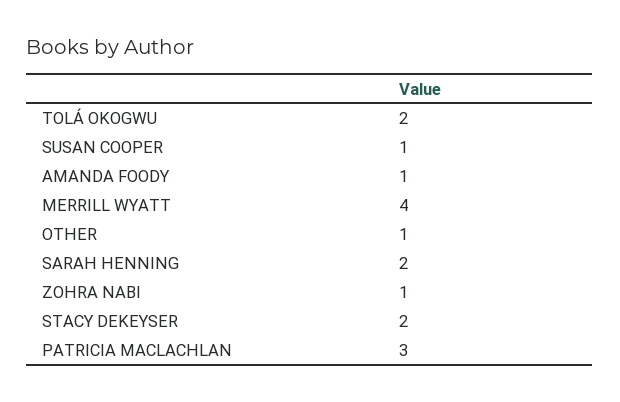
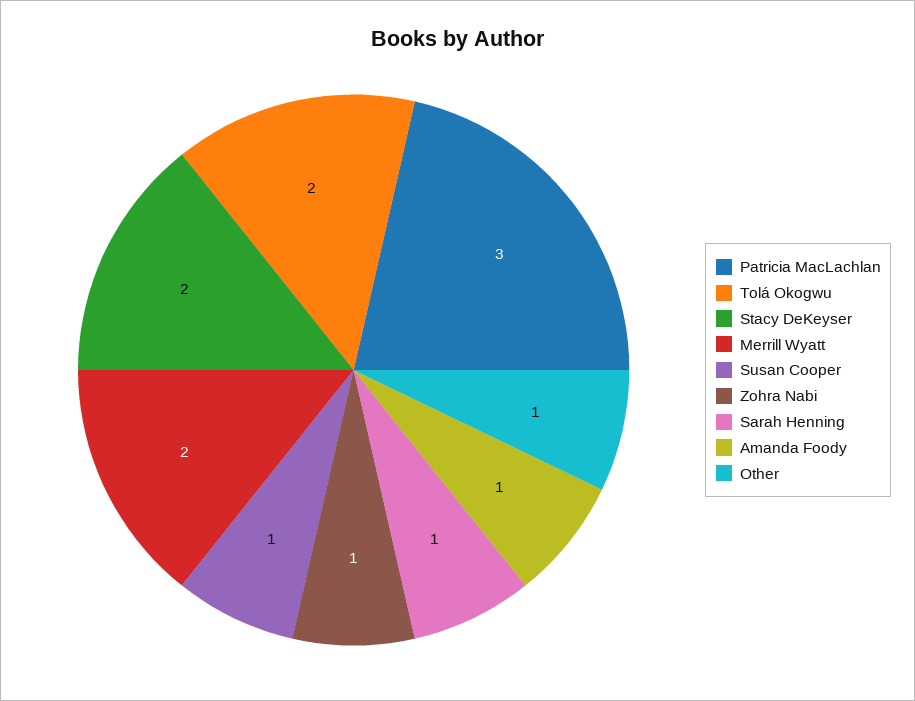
MERRILL WYATT: 4 -> 2
SARAH HENNING: 2 -> 1

